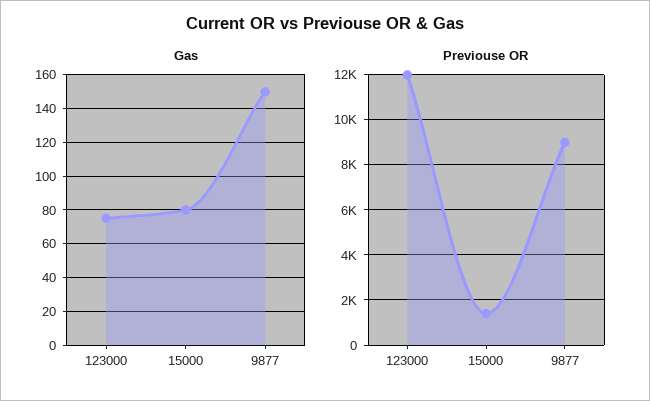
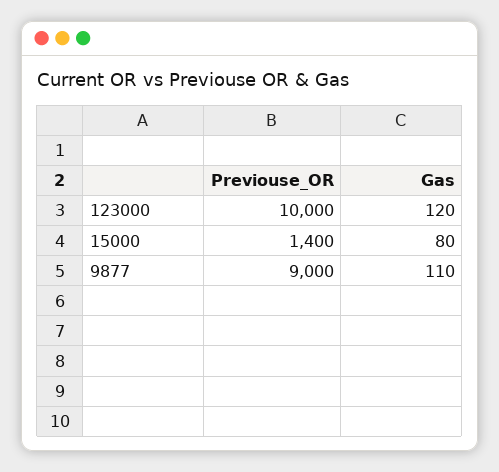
Gas, 123000: 75 -> 120
Gas, 9877: 150 -> 110
Previouse OR, 123000: 12000 -> 10000

